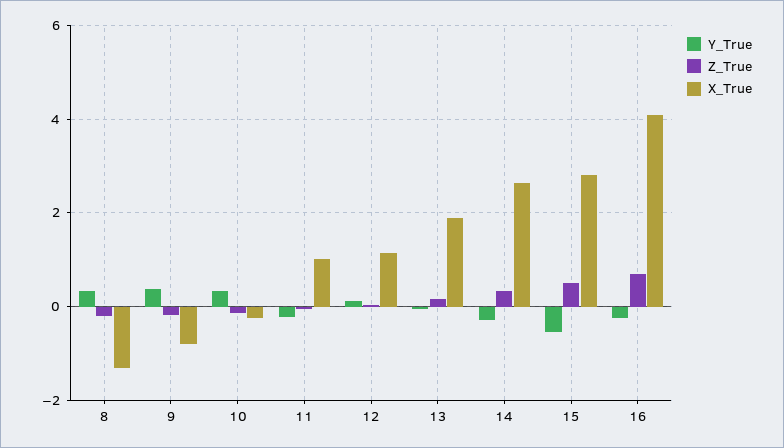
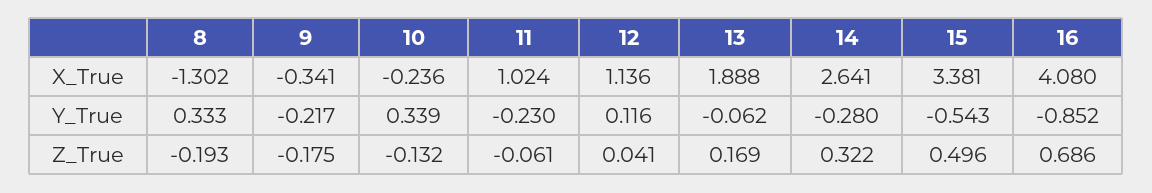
Y_True, 9: 0.4 -> -0.217
X_True, 9: -0.8 -> -0.341
X_True, 15: 2.8 -> 3.381
Y_True, 16: -0.2 -> -0.852

